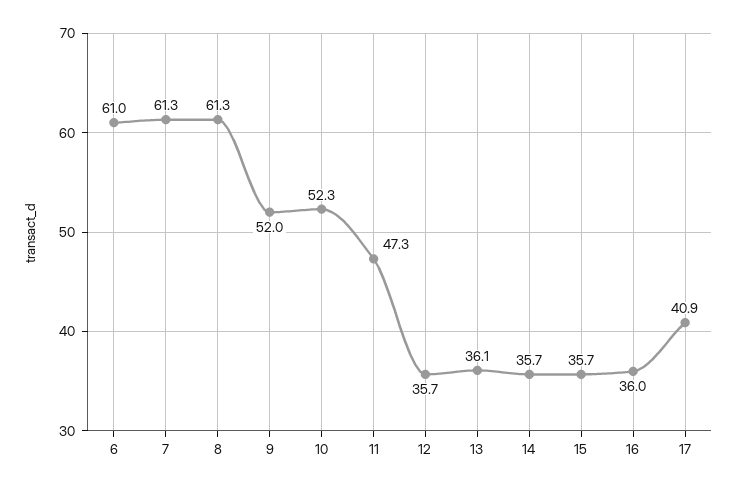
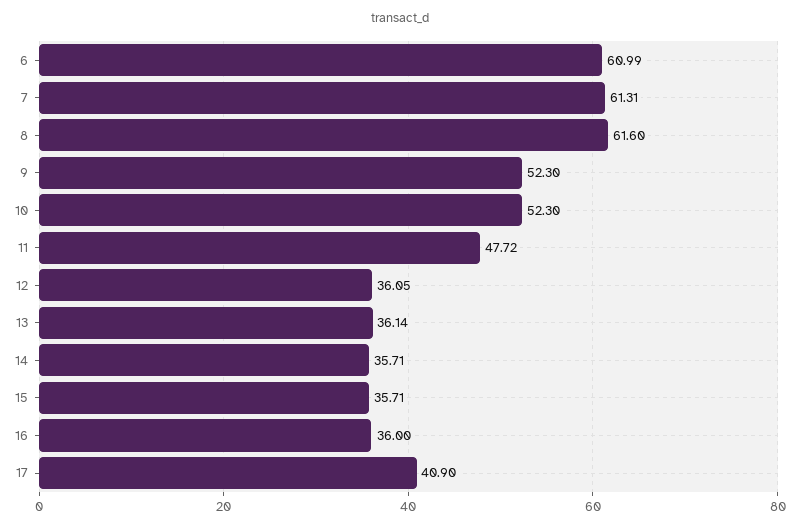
8: 61.3 -> 61.6
9: 52 -> 52.3
11: 47.3 -> 47.72
12: 35.7 -> 36.05

